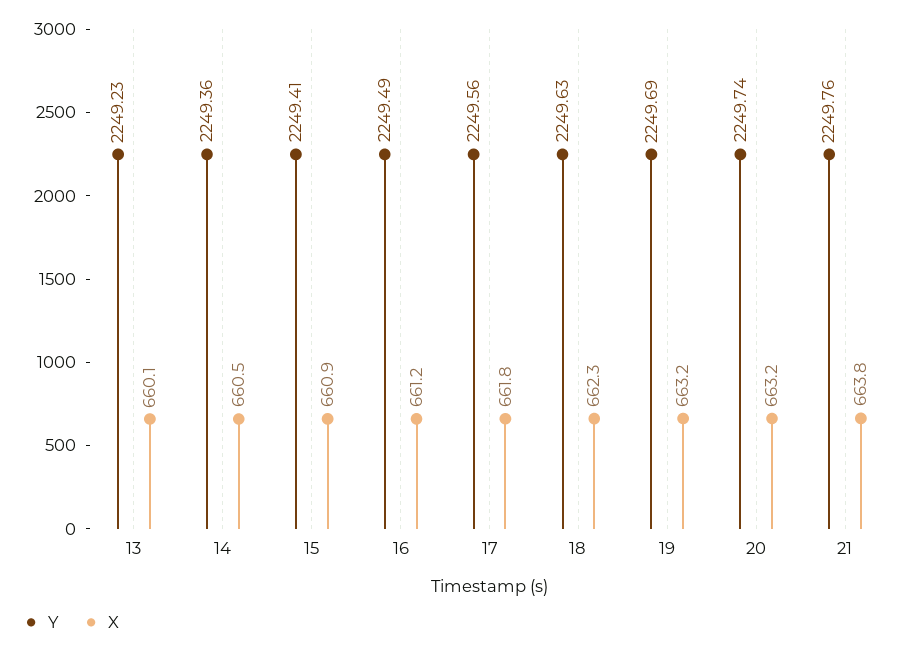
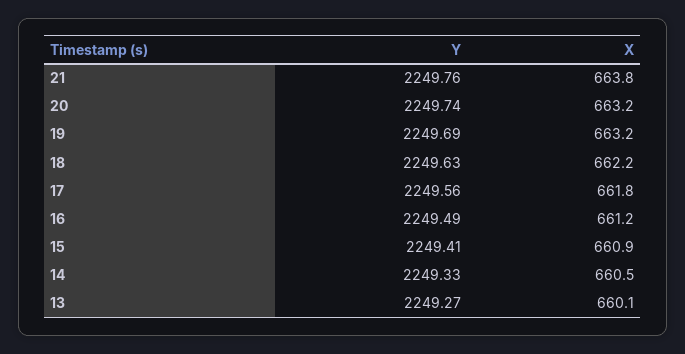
Y, 13: 2249.23 -> 2249.27
Y, 14: 2249.36 -> 2249.33
X, 18: 662.3 -> 662.2

